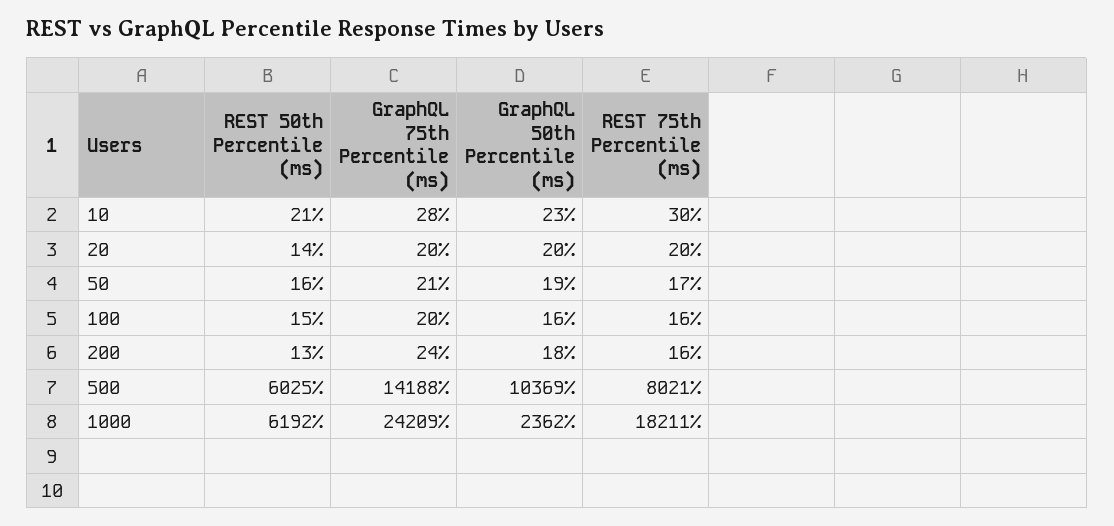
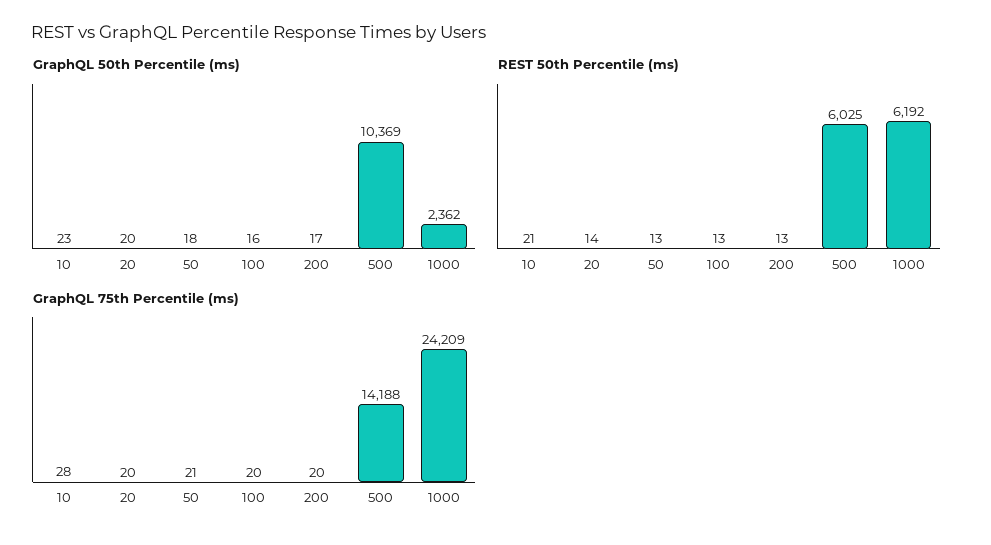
REST 75th Percentile (ms), 10: 30 -> none
REST 75th Percentile (ms), 20: 20 -> none
REST 50th Percentile (ms), 50: 16 -> 13
GraphQL 50th Percentile (ms), 50: 19 -> 18
REST 75th Percentile (ms), 50: 17 -> none
REST 50th Percentile (ms), 100: 15 -> 13
REST 75th Percentile (ms), 100: 16 -> none
GraphQL 75th Percentile (ms), 200: 24 -> 20
GraphQL 50th Percentile (ms), 200: 18 -> 17
REST 75th Percentile (ms), 200: 16 -> none
REST 75th Percentile (ms), 500: 8021 -> none
REST 75th Percentile (ms), 1000: 18211 -> none

